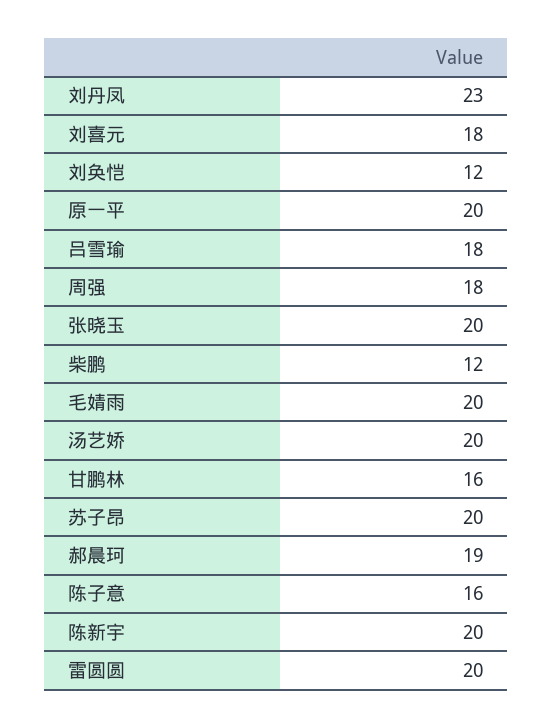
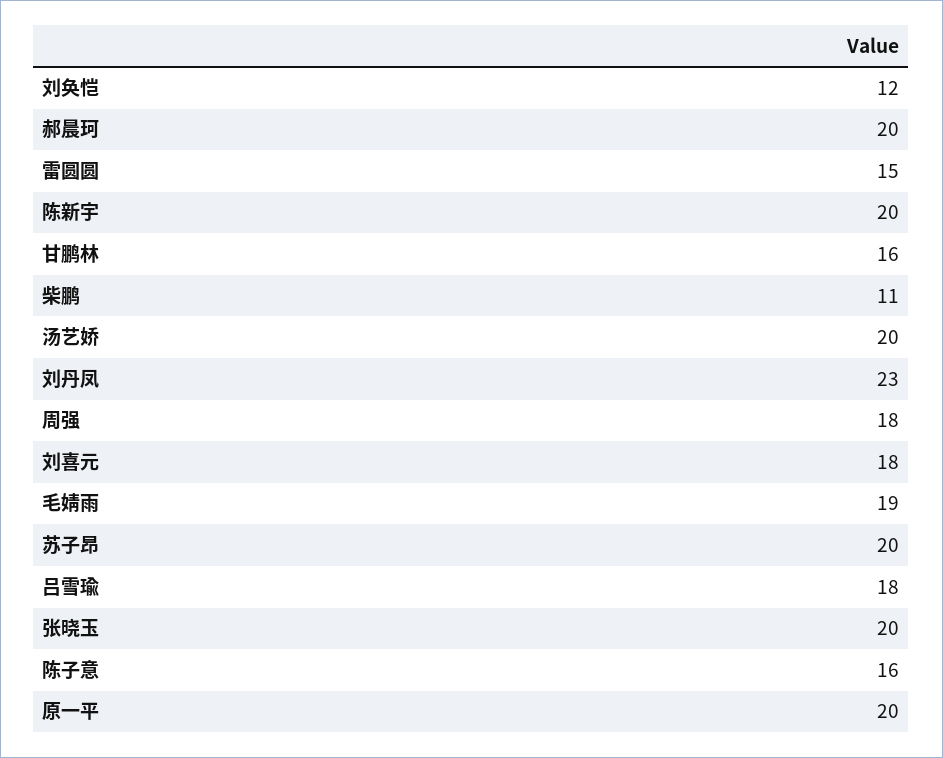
柴鹏: 12 -> 11
毛婧雨: 20 -> 19
郝晨珂: 19 -> 20
雷圆圆: 20 -> 15

